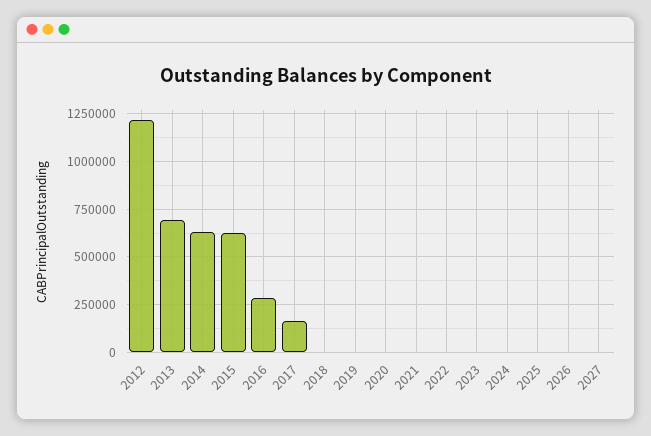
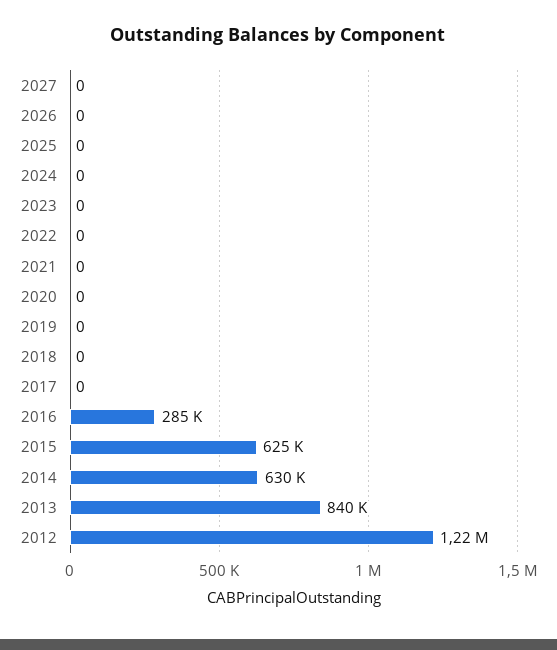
2013: 700000 -> 840000
2017: 150000 -> 0

